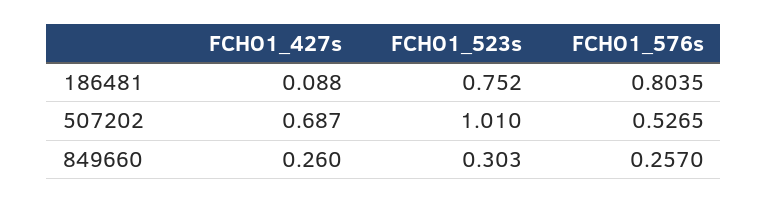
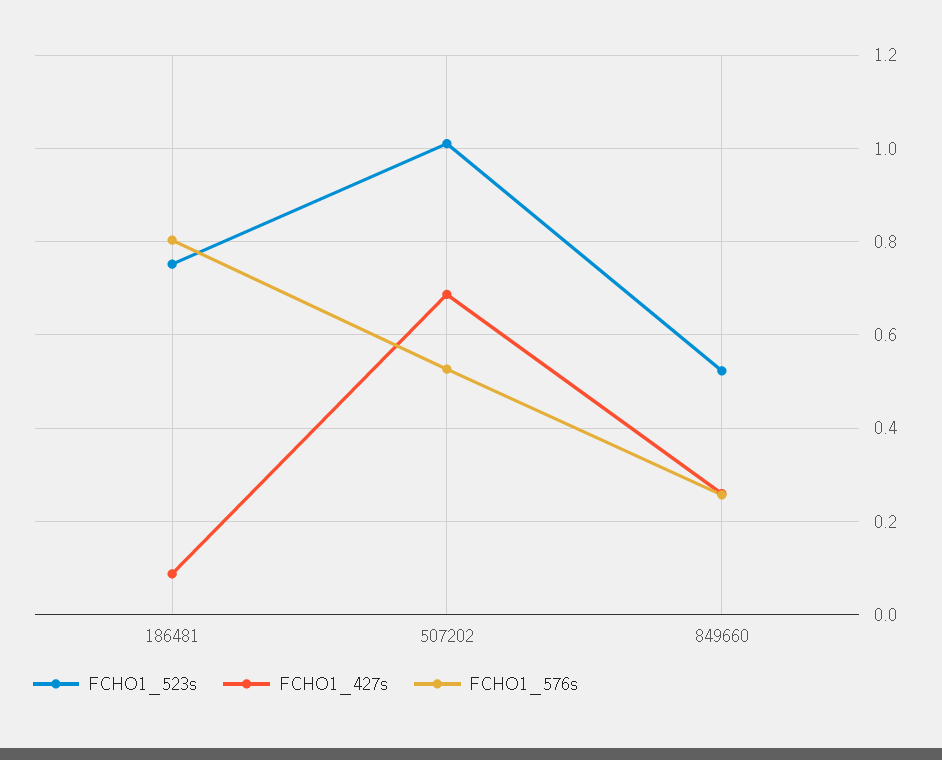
FCHO1_523s, 849660: 0.303 -> 0.52

